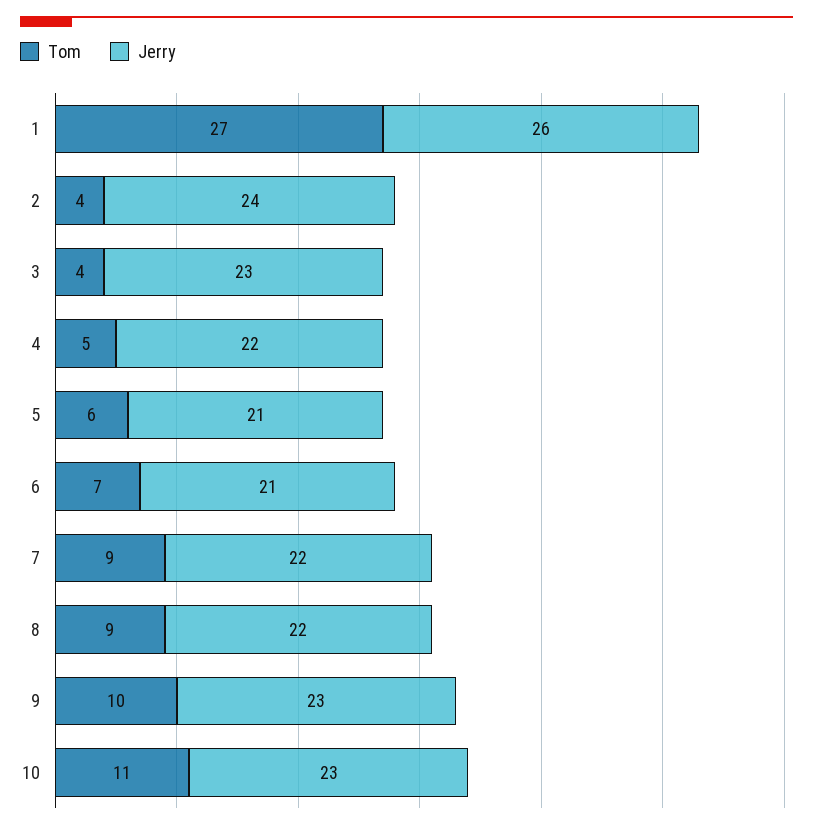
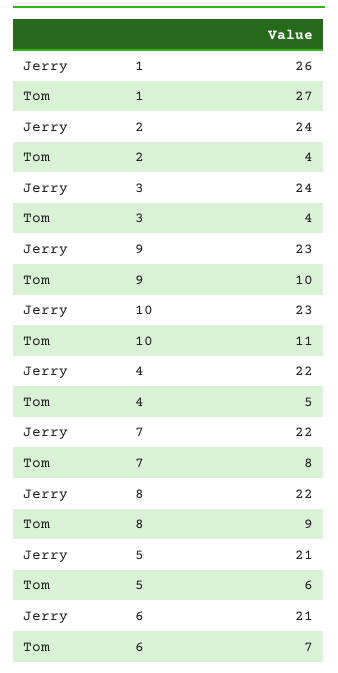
Jerry, 3: 23 -> 24
Tom, 7: 9 -> 8

